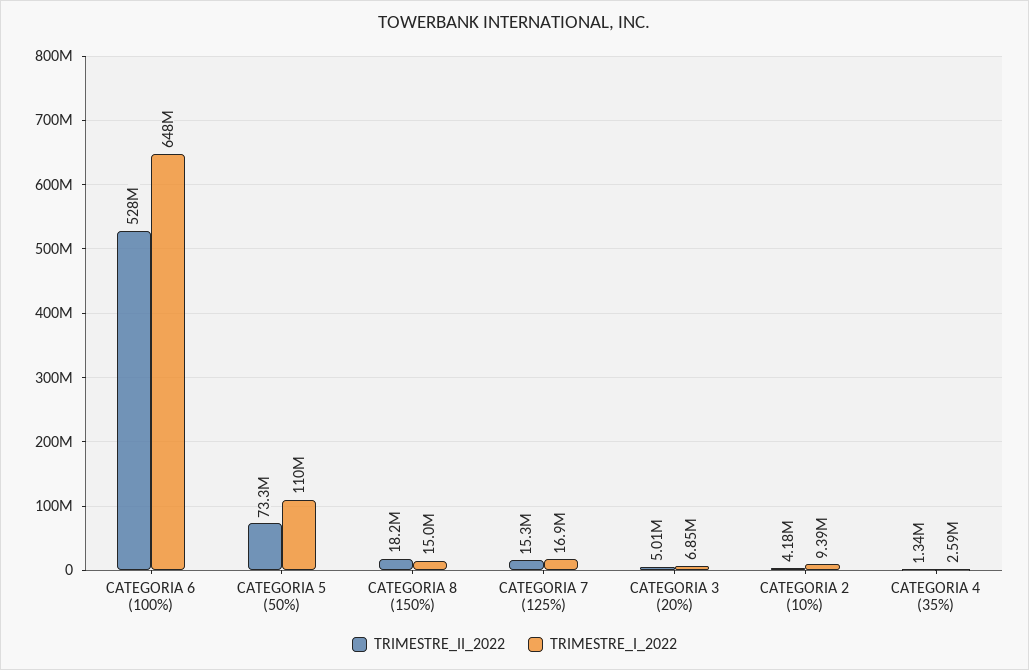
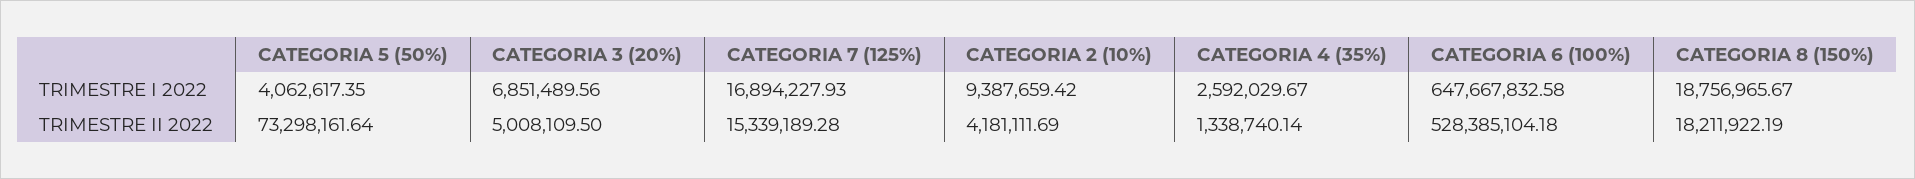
TRIMESTRE_I_2022, CATEGORIA 5 (50%): 110000000 -> 4062617.35
TRIMESTRE_I_2022, CATEGORIA 8 (150%): 15000000 -> 18756965.67

